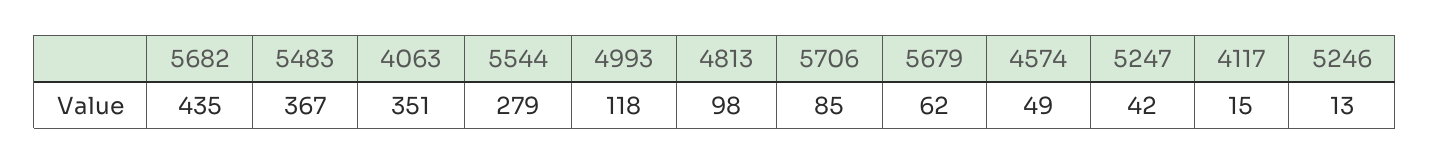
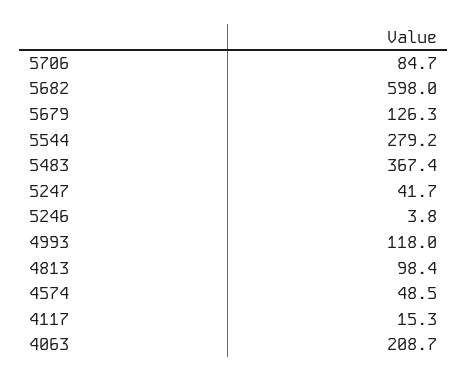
5682: 435 -> 598
4063: 351 -> 208.7
5679: 62 -> 126.3
5246: 13 -> 3.8

